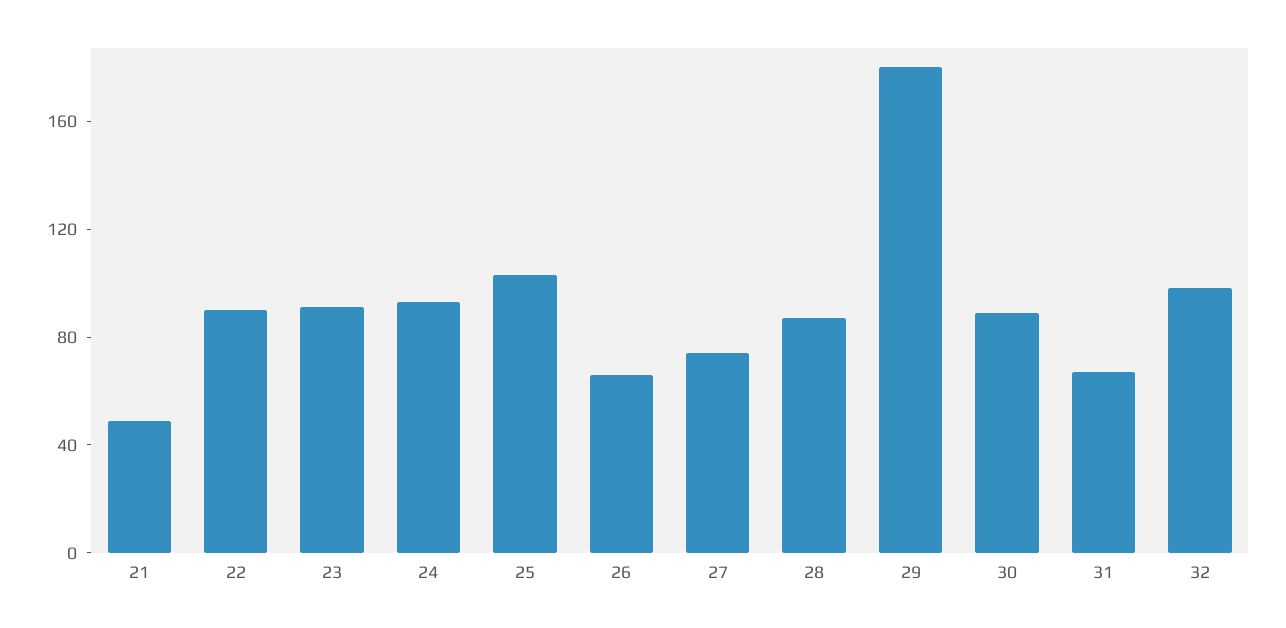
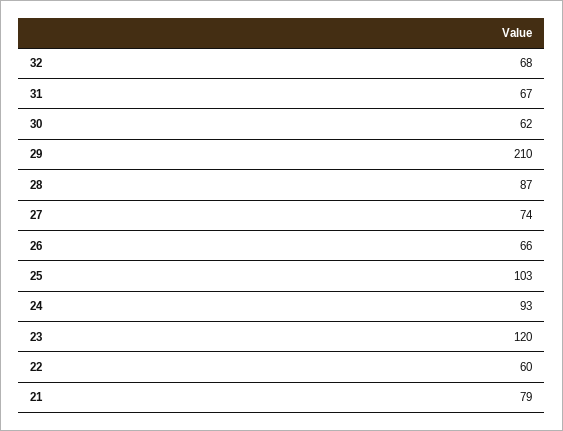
21: 50 -> 79
22: 90 -> 60
23: 90 -> 120
29: 180 -> 210
30: 90 -> 62
32: 100 -> 68

